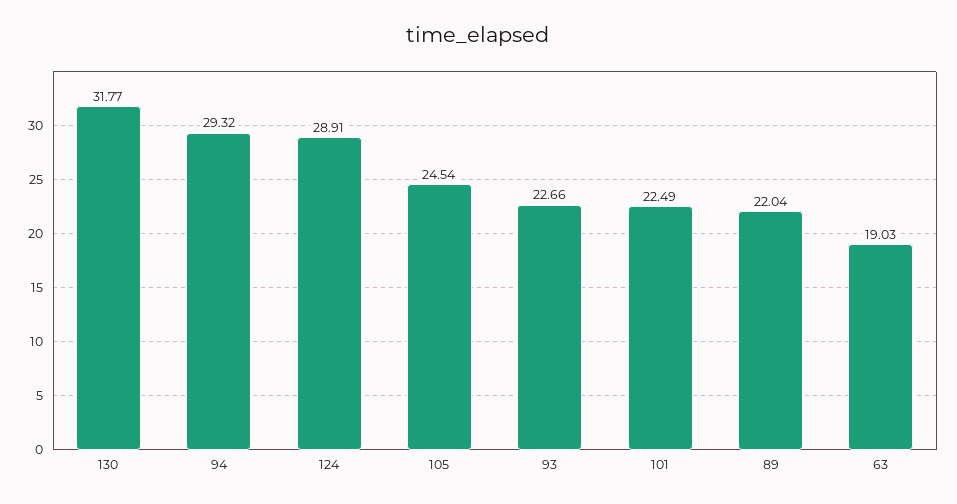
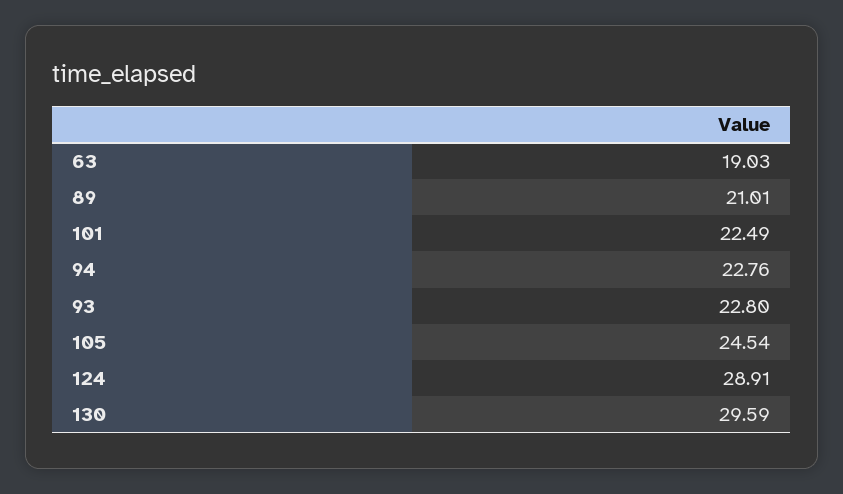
130: 31.77 -> 29.59
94: 29.32 -> 22.76
93: 22.66 -> 22.8
89: 22.04 -> 21.01

